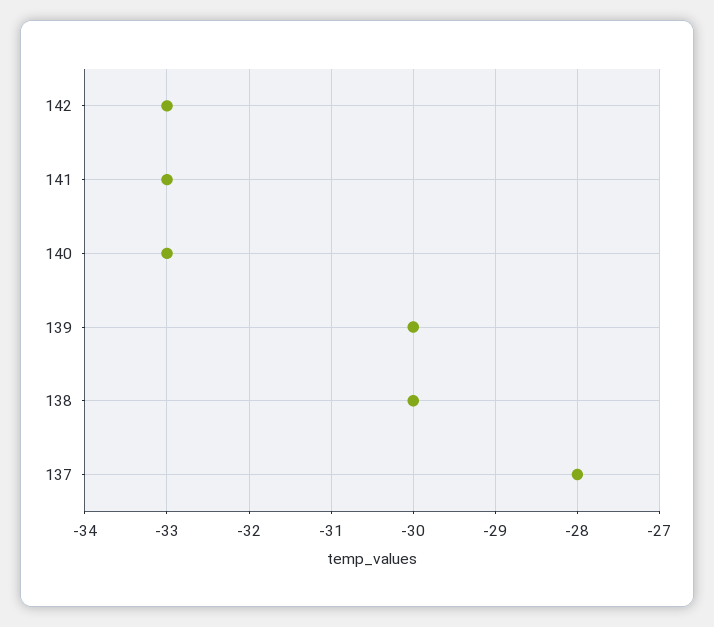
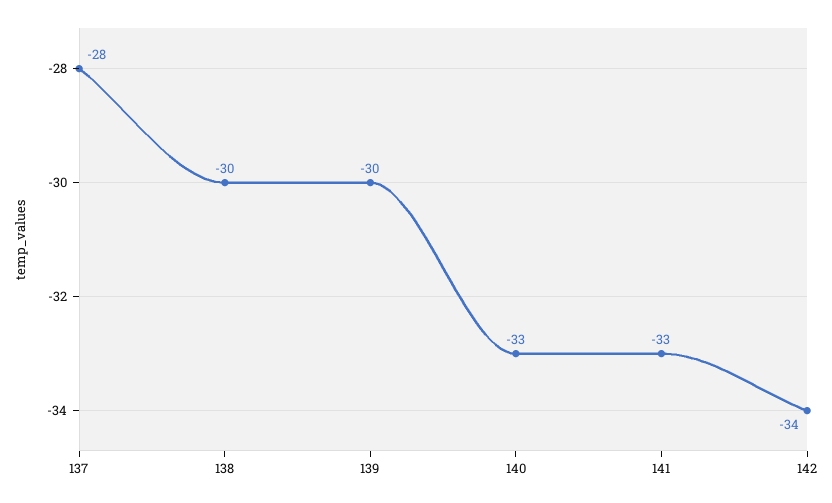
142: -33 -> -34

